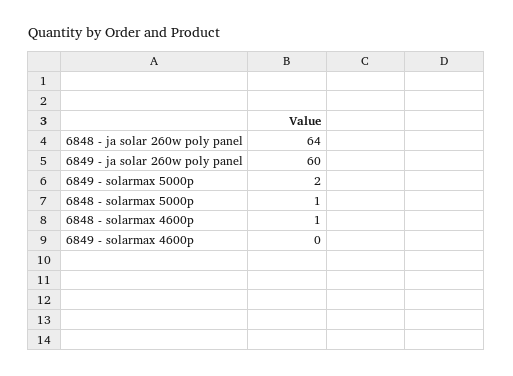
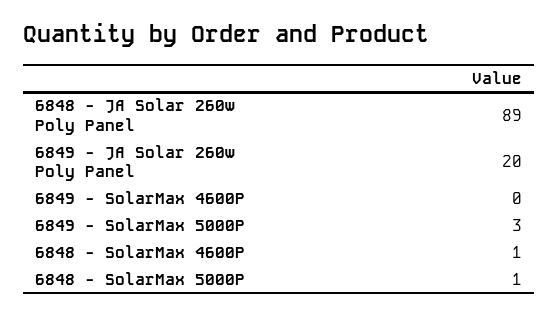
6848 - ja solar 260w poly panel: 64 -> 89
6849 - ja solar 260w poly panel: 60 -> 20
6849 - solarmax 5000p: 2 -> 3

